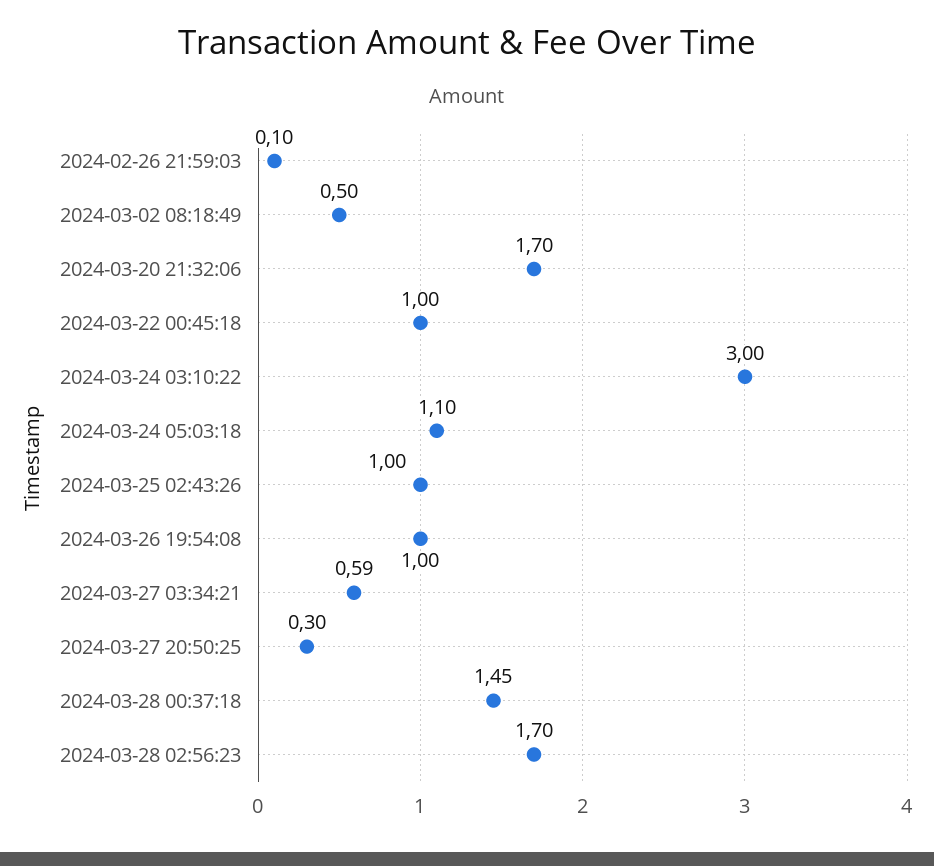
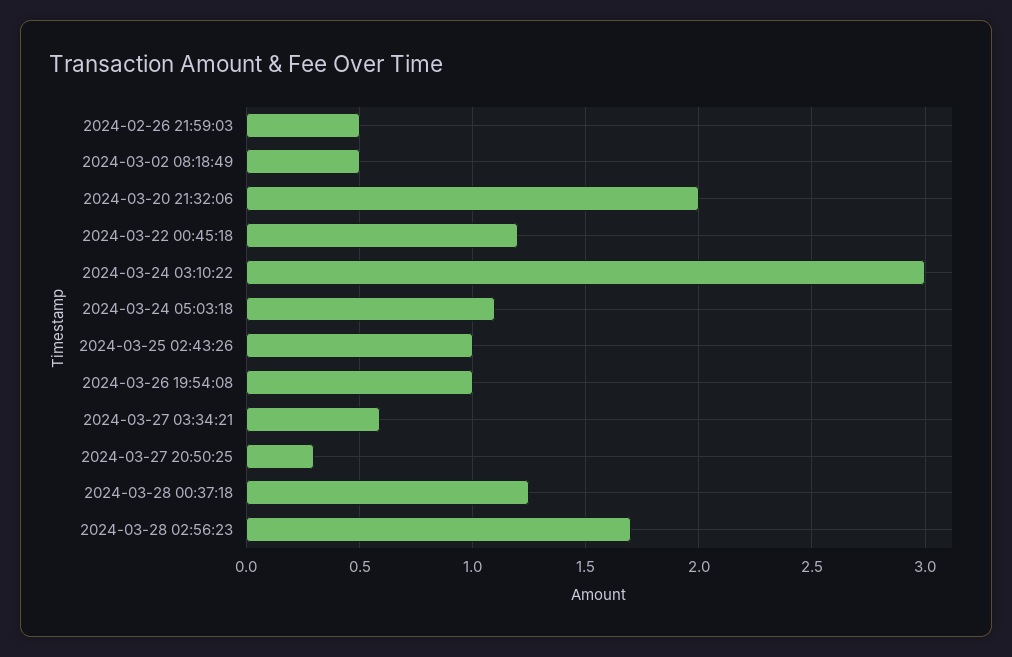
2024-02-26 21:59:03: 0.1 -> 0.5
2024-03-20 21:32:06: 1.7 -> 2
2024-03-22 00:45:18: 1 -> 1.2
2024-03-28 00:37:18: 1.45 -> 1.25

